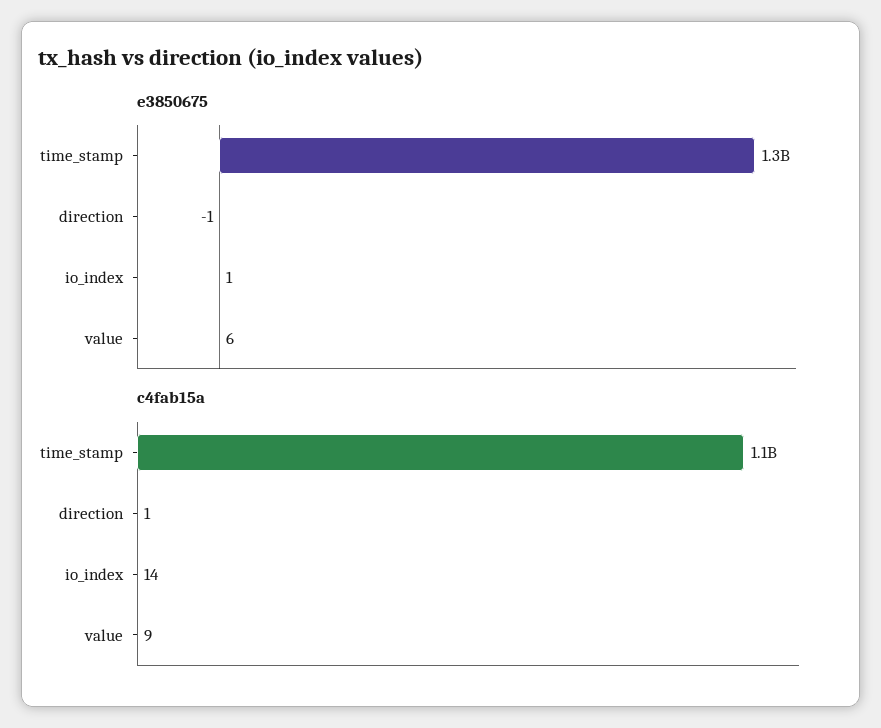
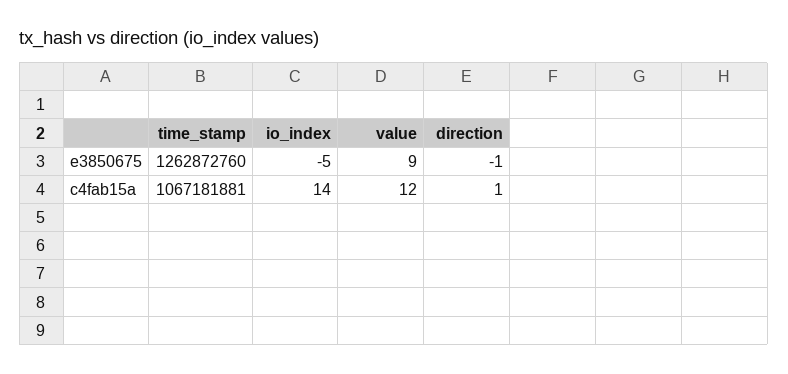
e3850675, io_index: 1 -> -5
e3850675, value: 6 -> 9
c4fab15a, value: 9 -> 12

